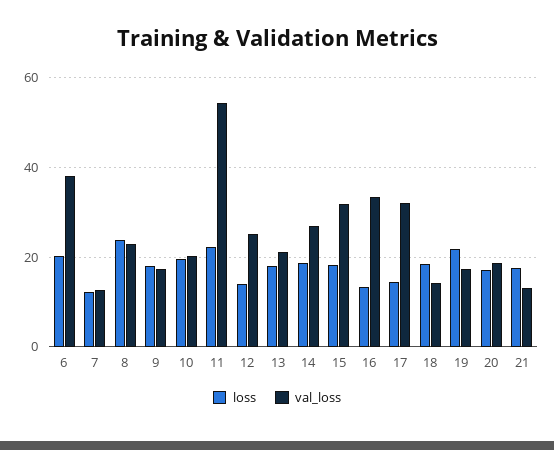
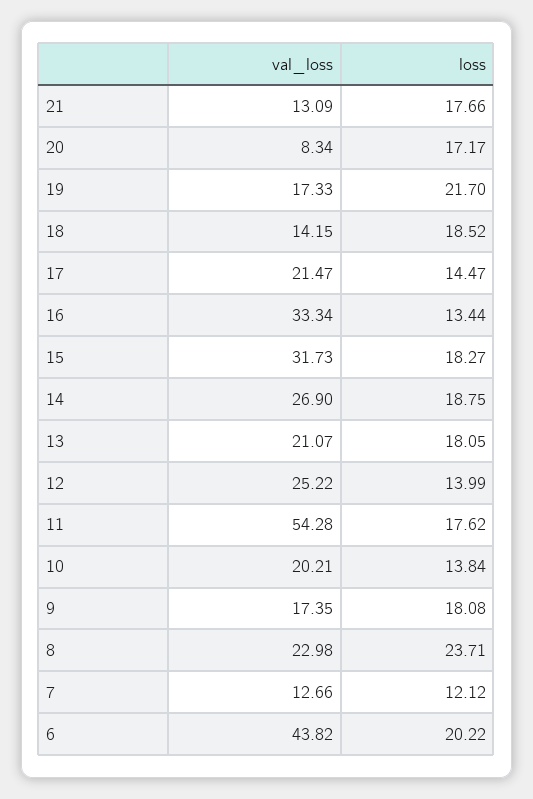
val_loss, 6: 38 -> 43.82
loss, 10: 20 -> 13.84
loss, 11: 22 -> 17.62
val_loss, 17: 32 -> 21.47
val_loss, 20: 18 -> 8.34

